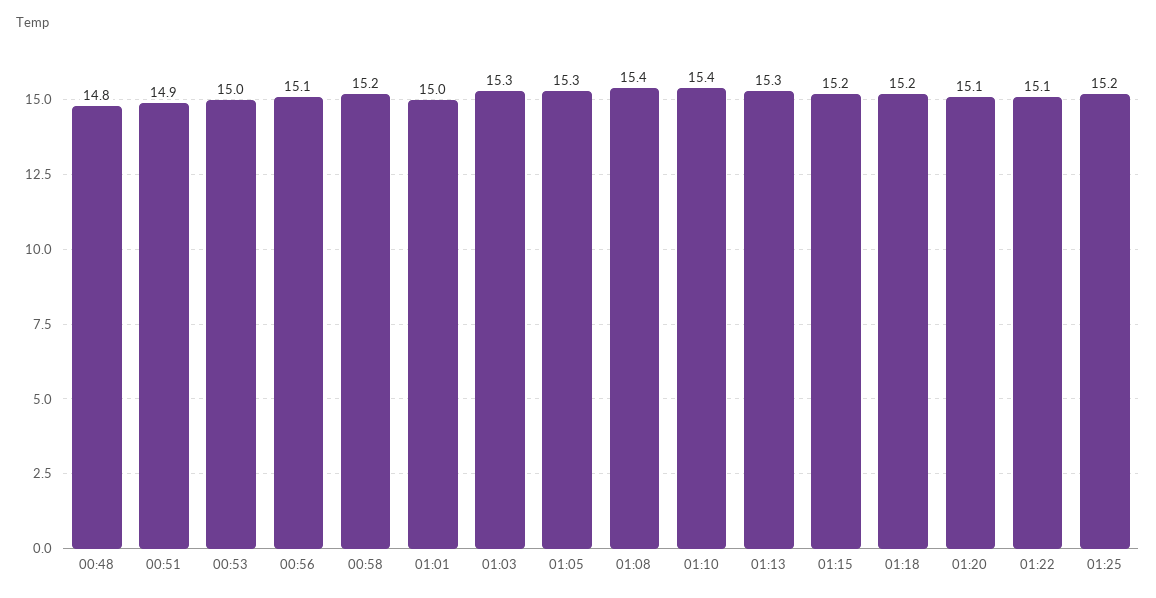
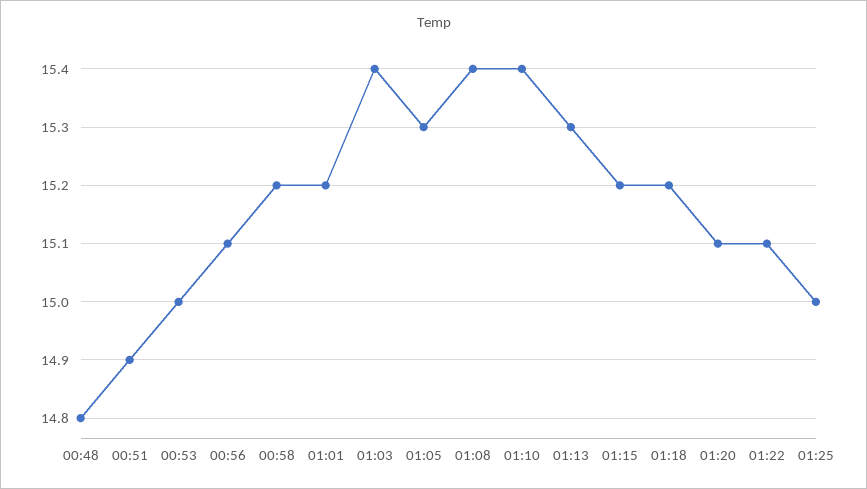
01:01: 15 -> 15.2
01:03: 15.3 -> 15.4
01:25: 15.2 -> 15

